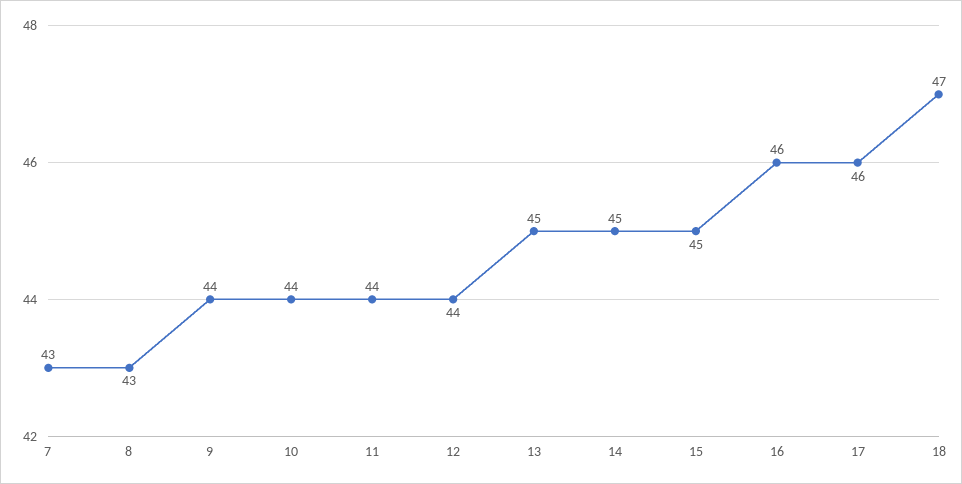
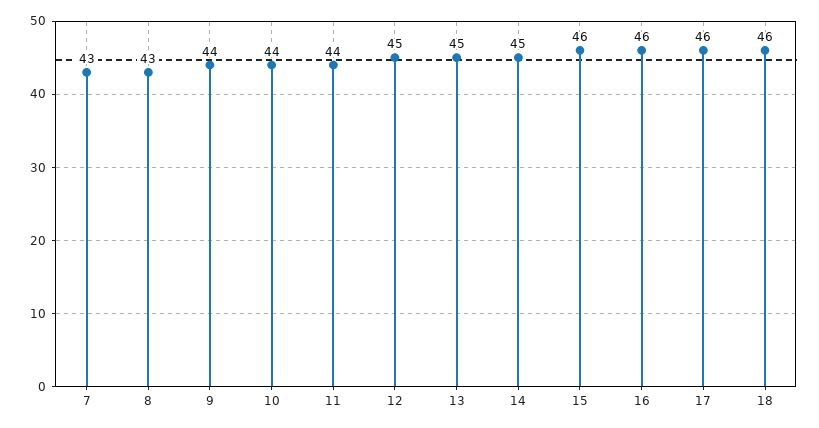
12: 44 -> 45
15: 45 -> 46
18: 47 -> 46

